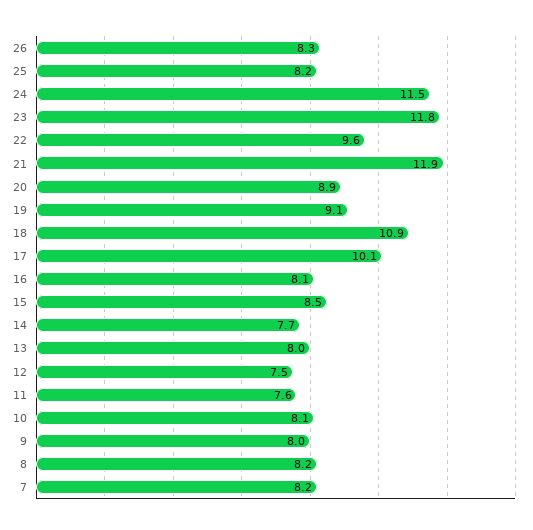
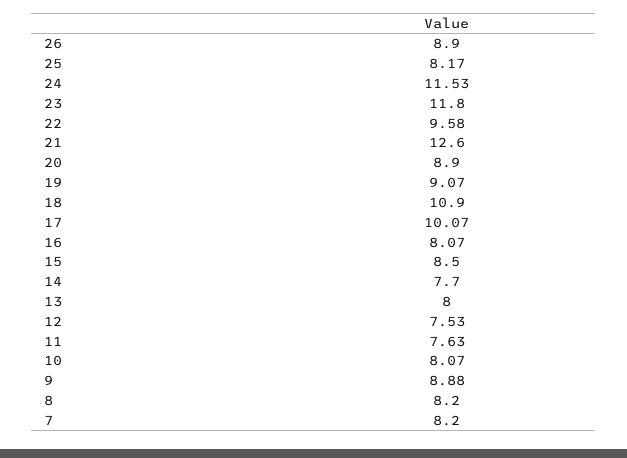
26: 8.3 -> 8.9
21: 11.9 -> 12.6
9: 8 -> 8.88

